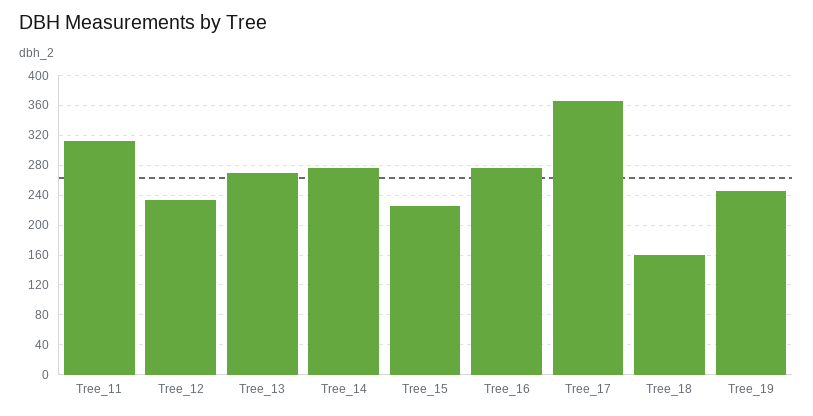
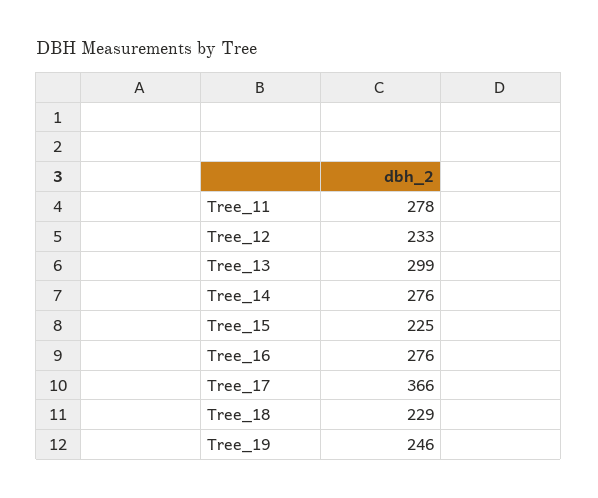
Tree_11: 310 -> 278
Tree_13: 270 -> 299
Tree_18: 160 -> 229

